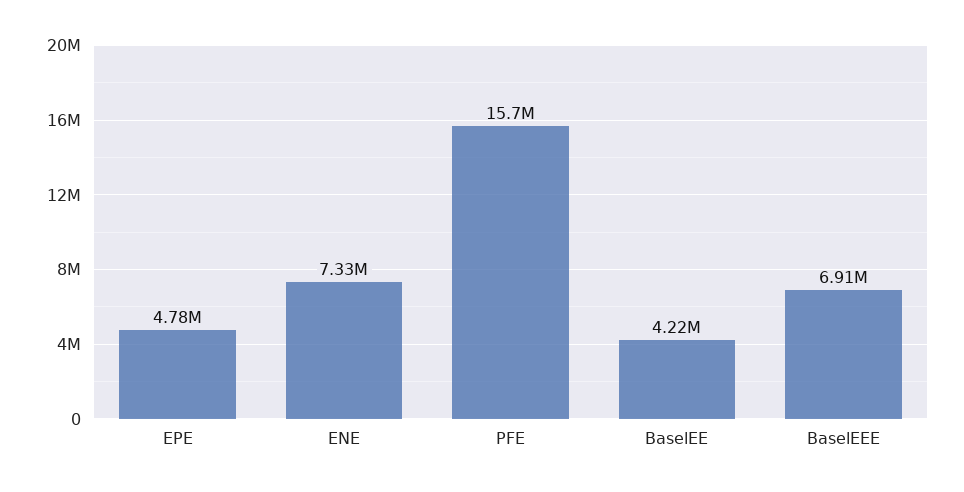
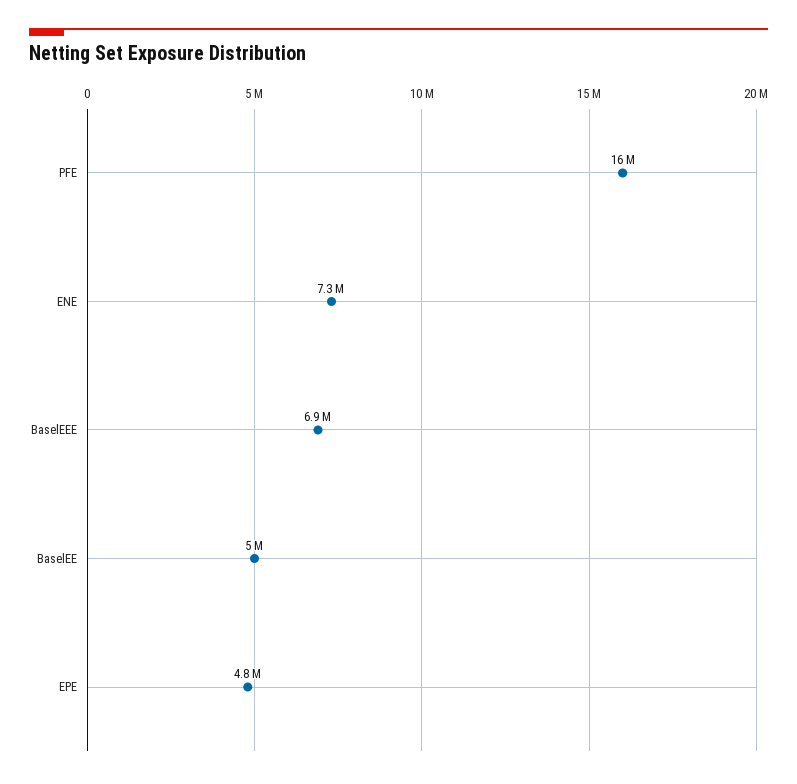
BaselEE: 4220000 -> 5000000

